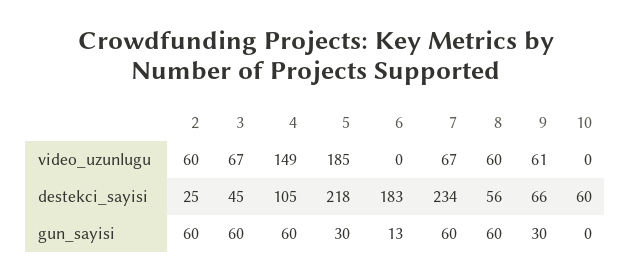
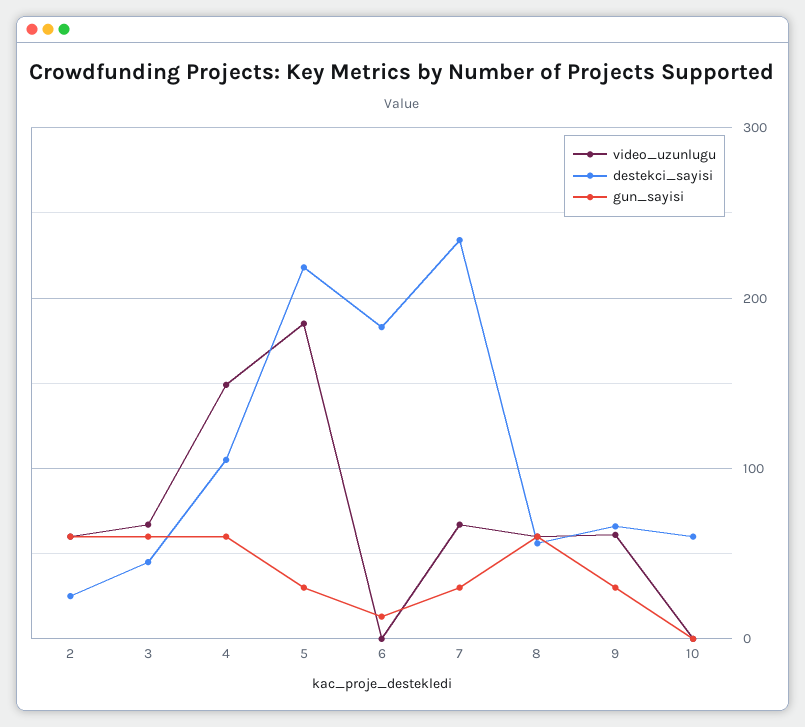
gun_sayisi, 7: 60 -> 30

